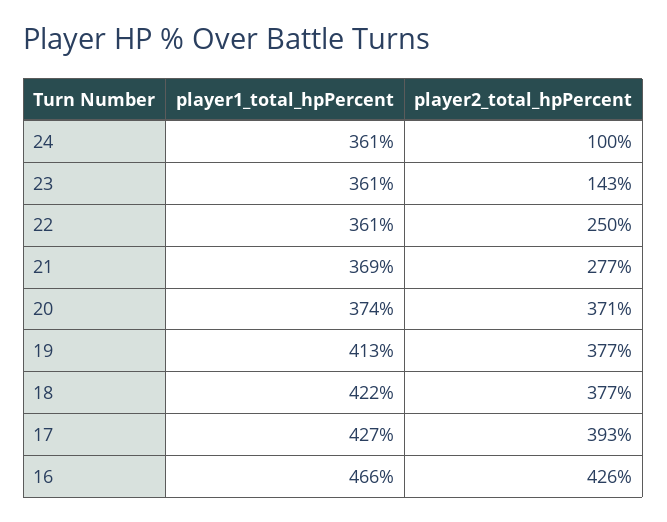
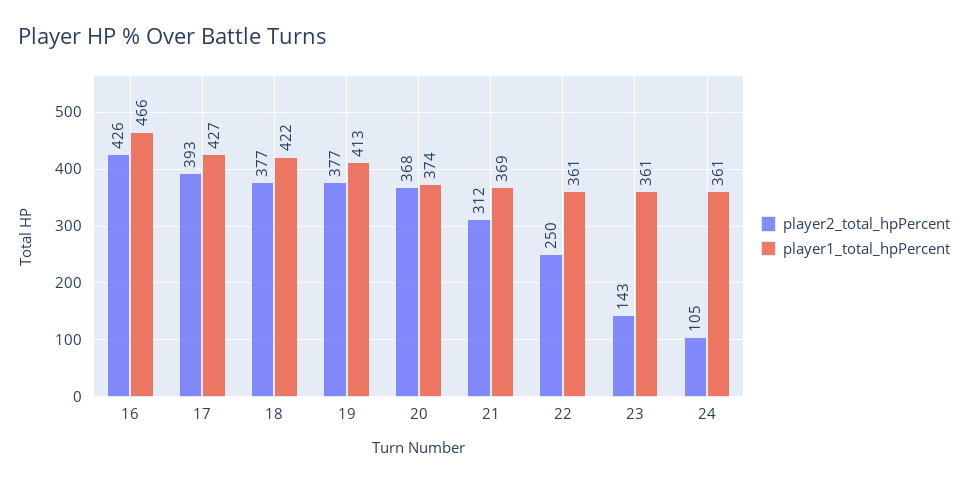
player2_total_hpPercent, 24: 100 -> 105
player2_total_hpPercent, 21: 277 -> 312
player2_total_hpPercent, 20: 371 -> 368

